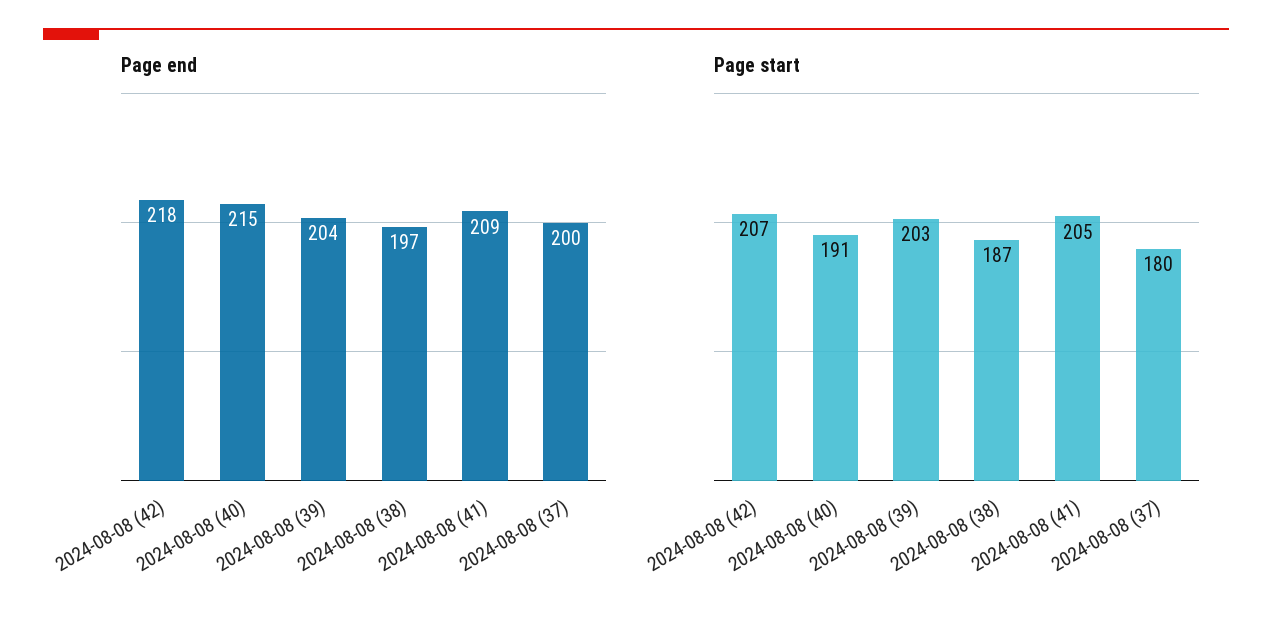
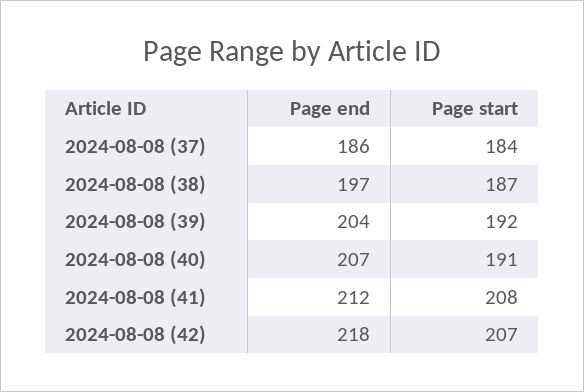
Page end, 2024-08-08 (40): 215 -> 207
Page end, 2024-08-08 (41): 209 -> 212
Page end, 2024-08-08 (37): 200 -> 186
Page start, 2024-08-08 (39): 203 -> 192
Page start, 2024-08-08 (41): 205 -> 208
Page start, 2024-08-08 (37): 180 -> 184

